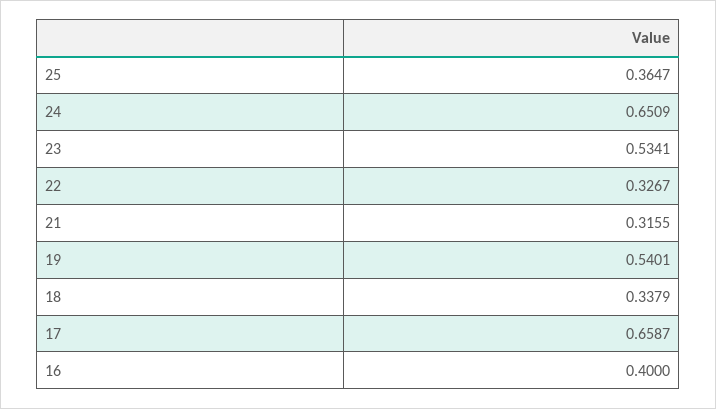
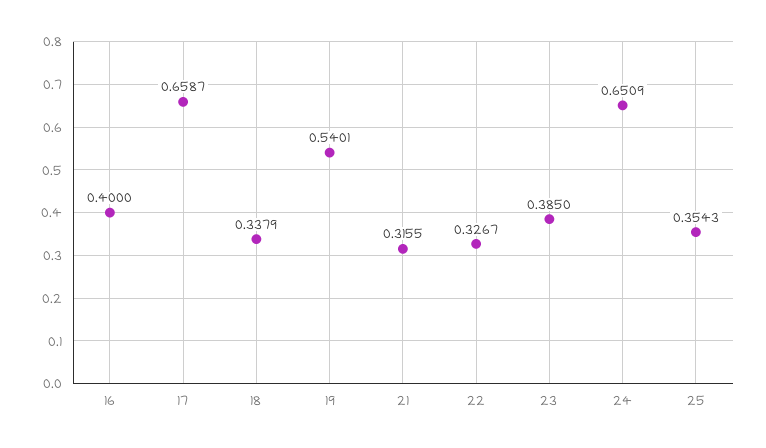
25: 0.3647 -> 0.3543
23: 0.5341 -> 0.385

